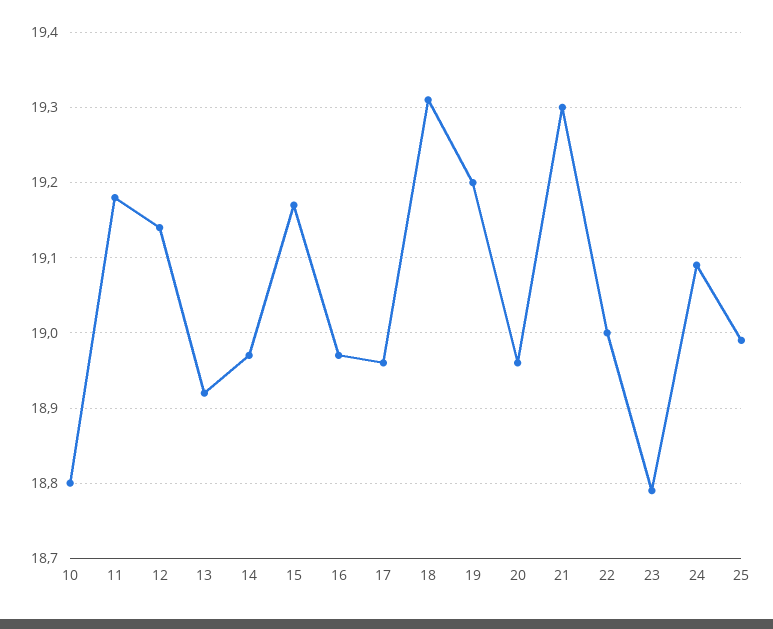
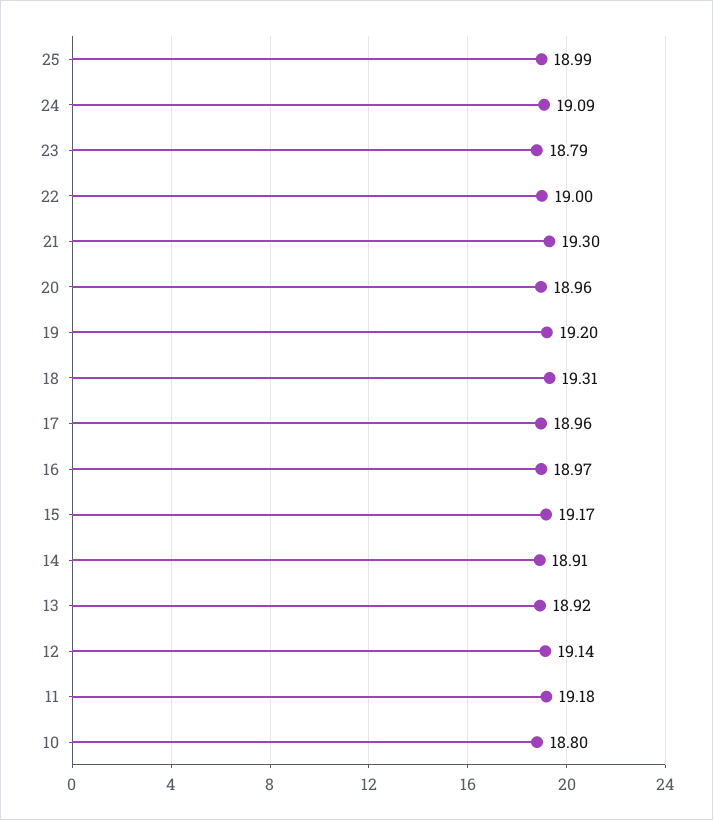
14: 18.97 -> 18.91

